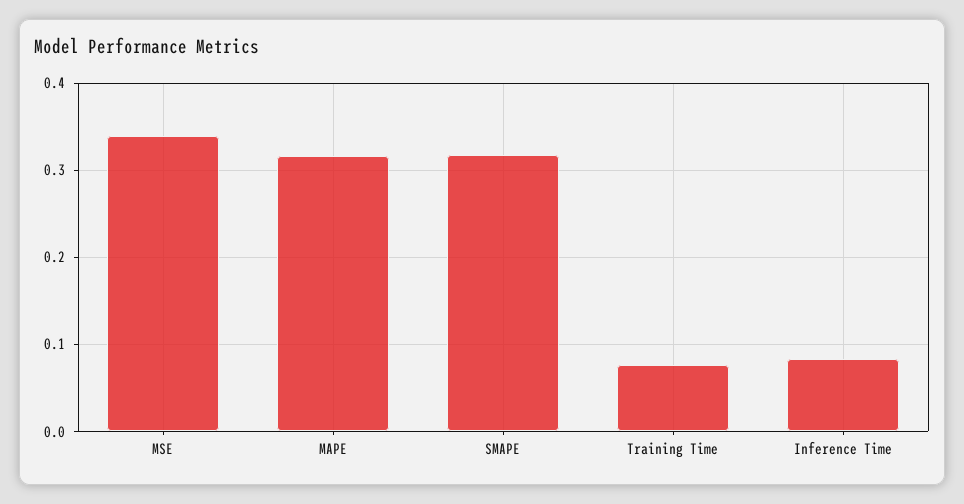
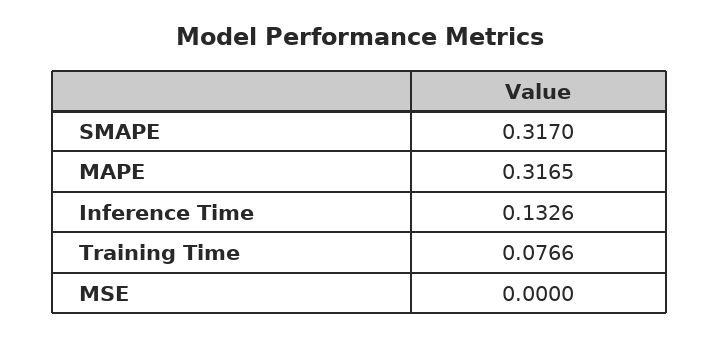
MSE: 0.34 -> 0
Inference Time: 0.08 -> 0.1326

